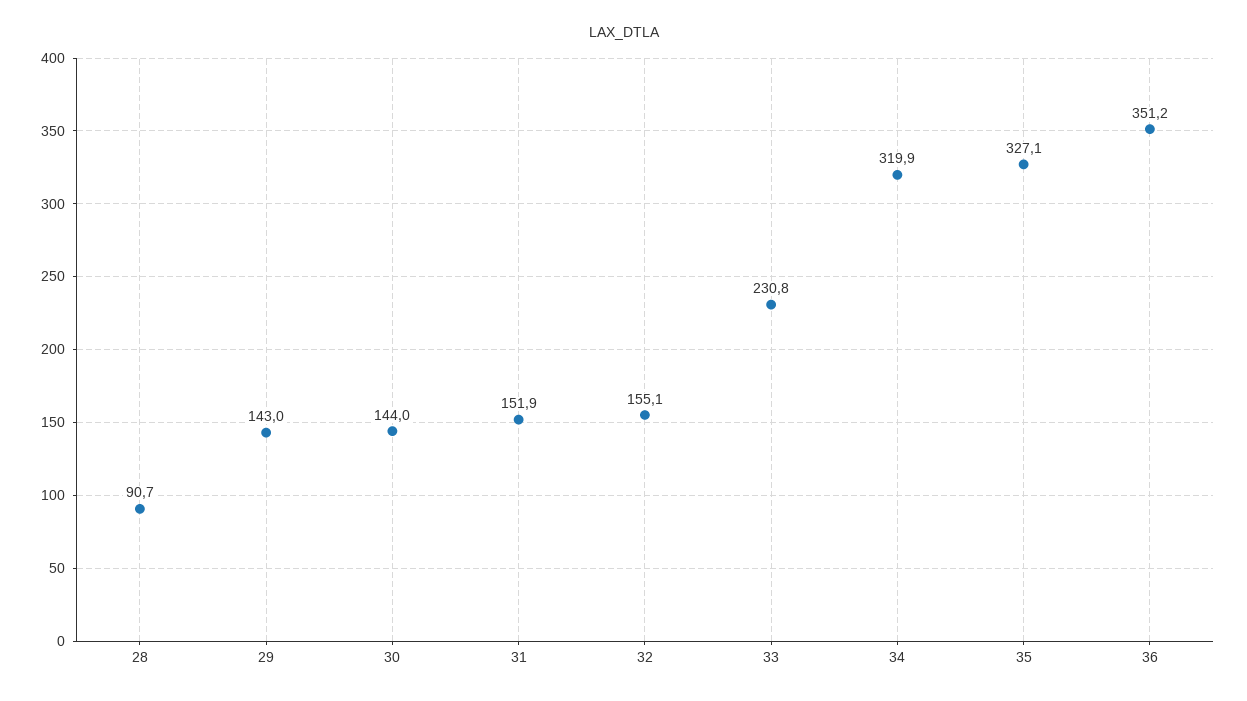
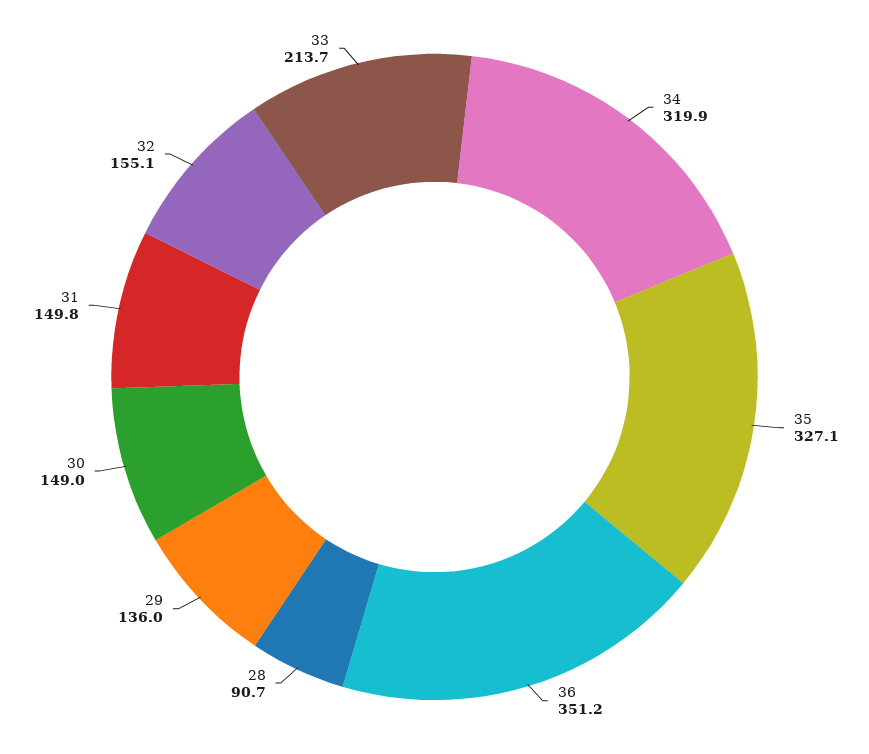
29: 143 -> 136
30: 144 -> 149
31: 151.9 -> 149.8
33: 230.8 -> 213.7

